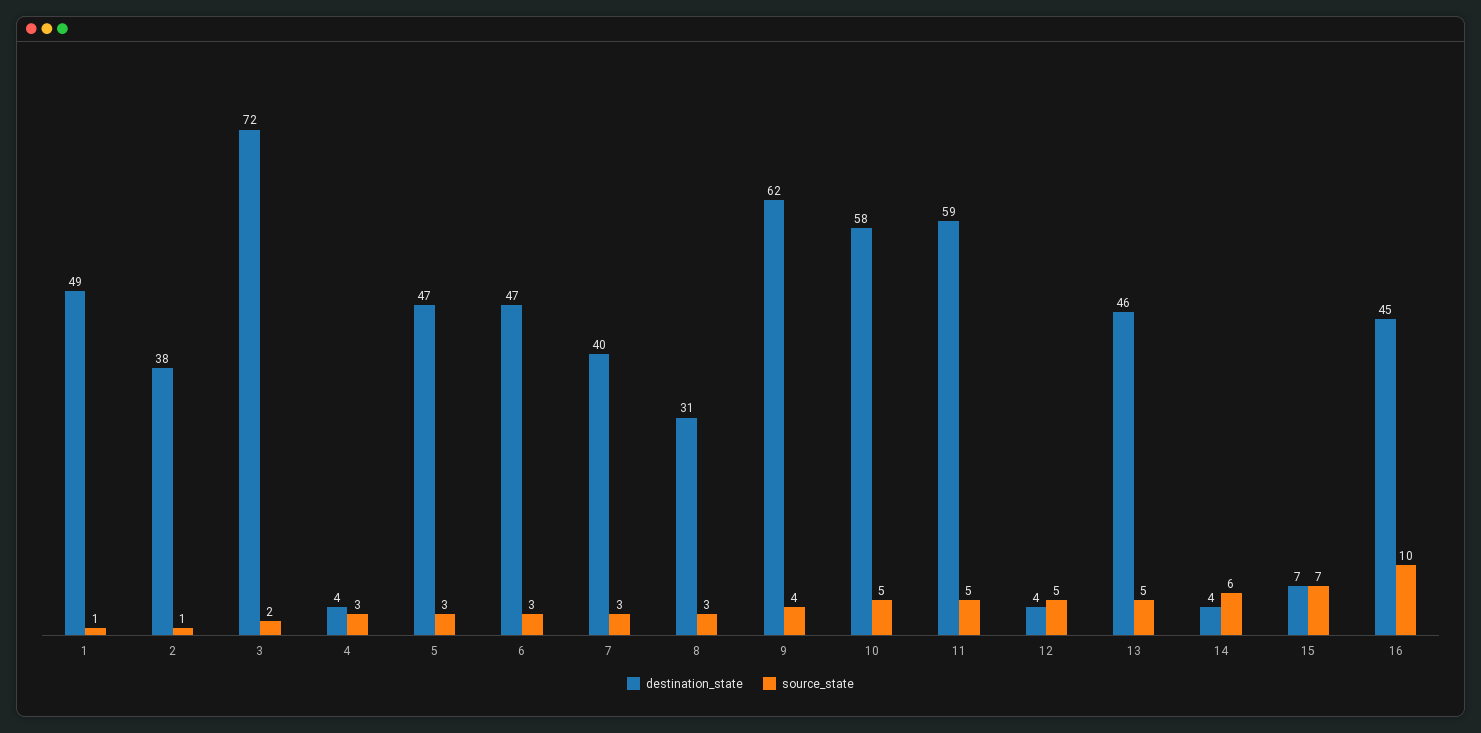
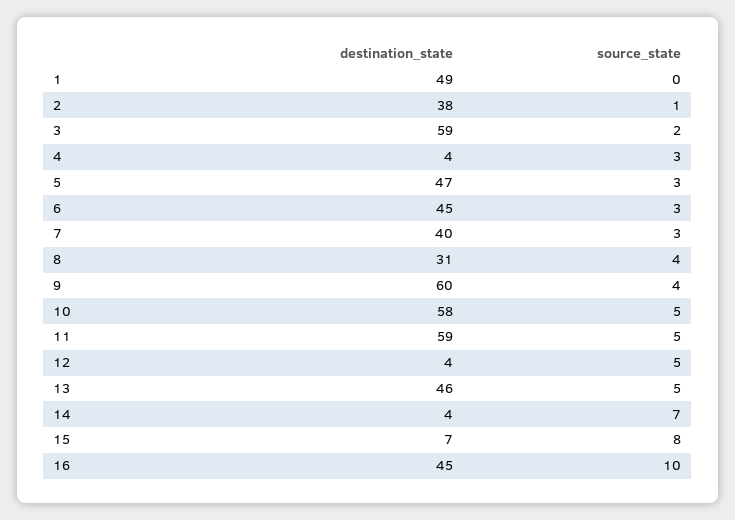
source_state, 1: 1 -> 0
destination_state, 3: 72 -> 59
destination_state, 6: 47 -> 45
source_state, 8: 3 -> 4
destination_state, 9: 62 -> 60
source_state, 14: 6 -> 7
source_state, 15: 7 -> 8

